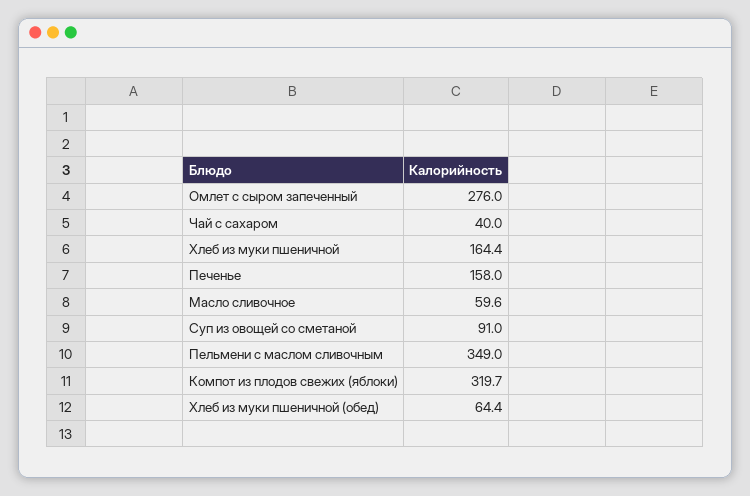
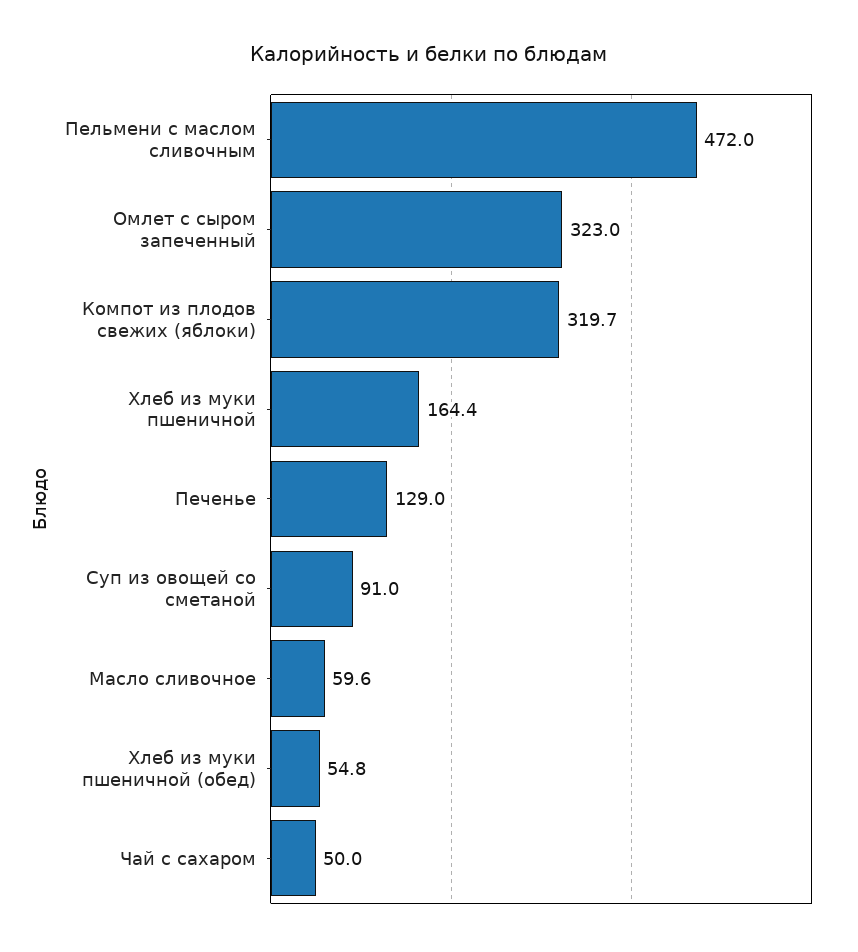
Омлет с сыром запеченный: 276 -> 323
Чай с сахаром: 40 -> 50
Печенье: 158 -> 129
Пельмени с маслом сливочным: 349 -> 472
Хлеб из муки пшеничной (обед): 64.4 -> 54.8

